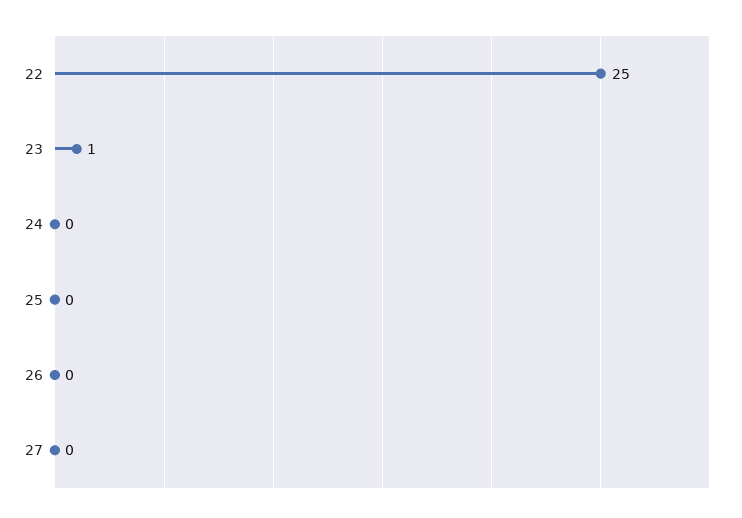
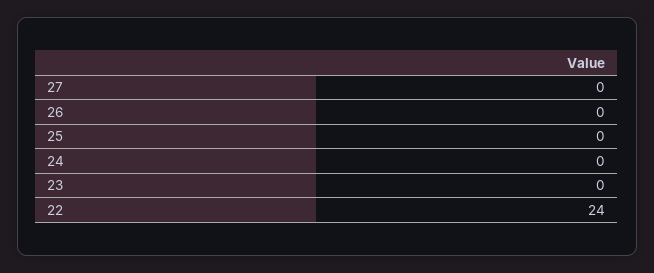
22: 25 -> 24
23: 1 -> 0

